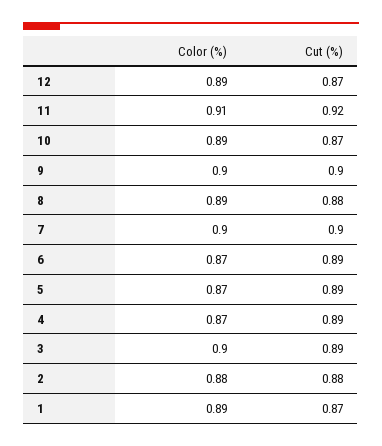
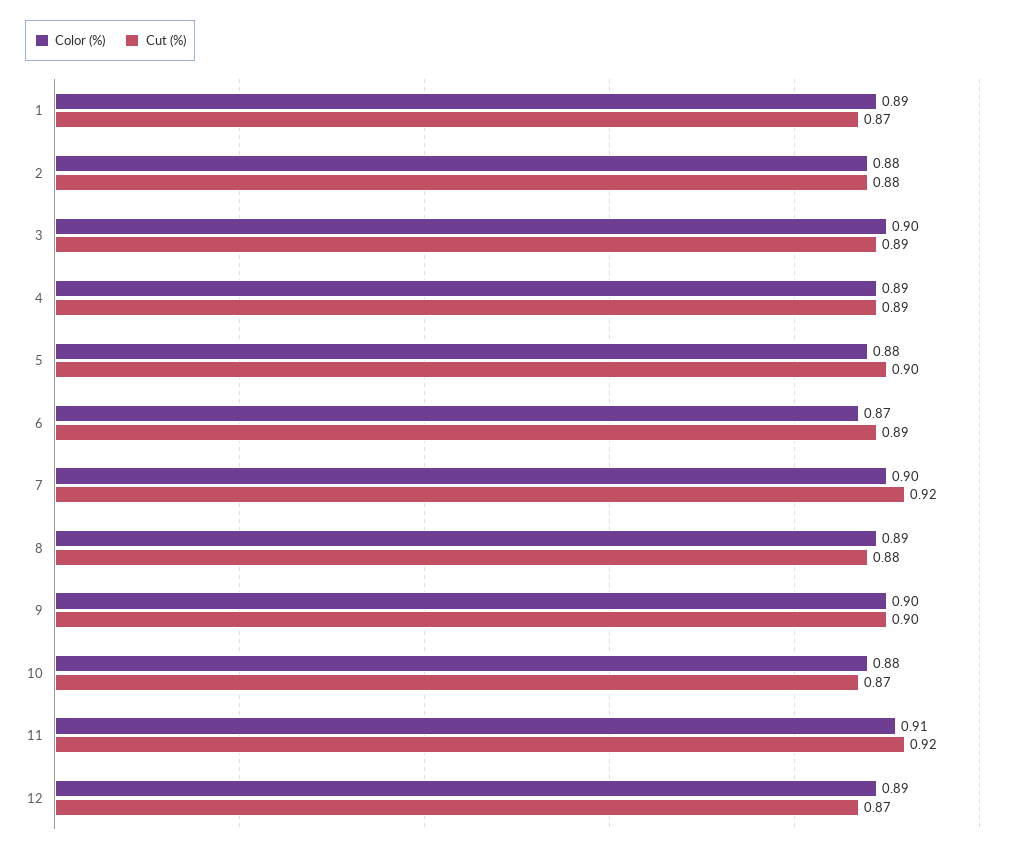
Color (%), 10: 0.89 -> 0.88
Cut (%), 7: 0.9 -> 0.92
Color (%), 5: 0.87 -> 0.88
Cut (%), 5: 0.89 -> 0.9
Color (%), 4: 0.87 -> 0.89

